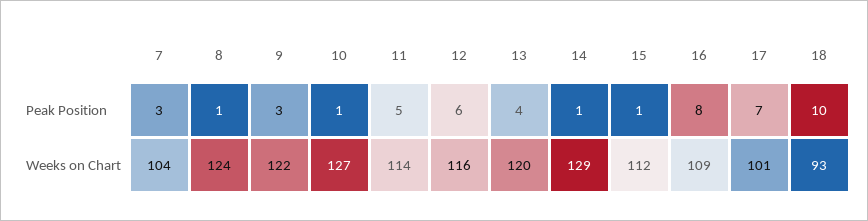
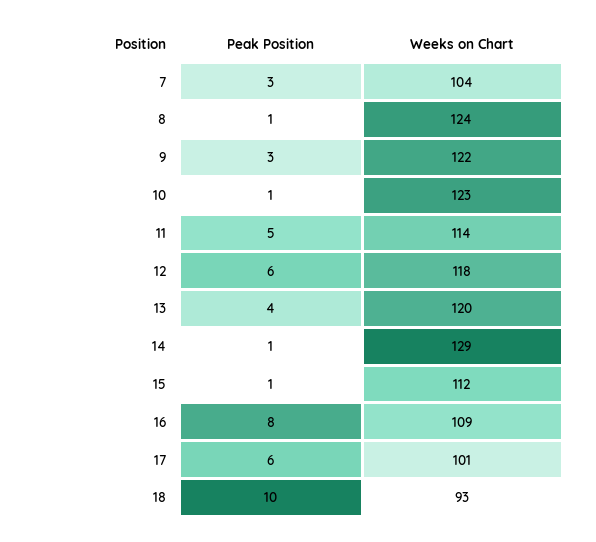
17, Peak Position: 7 -> 6
10, Weeks on Chart: 127 -> 123
12, Weeks on Chart: 116 -> 118

